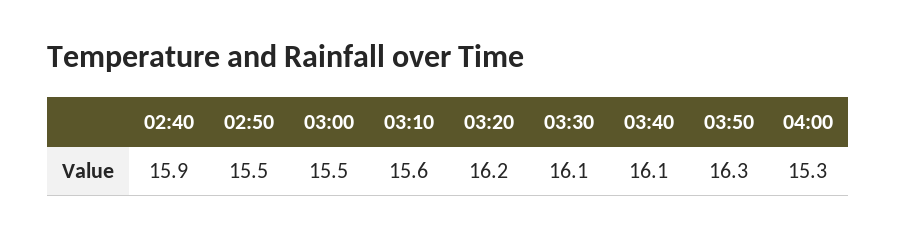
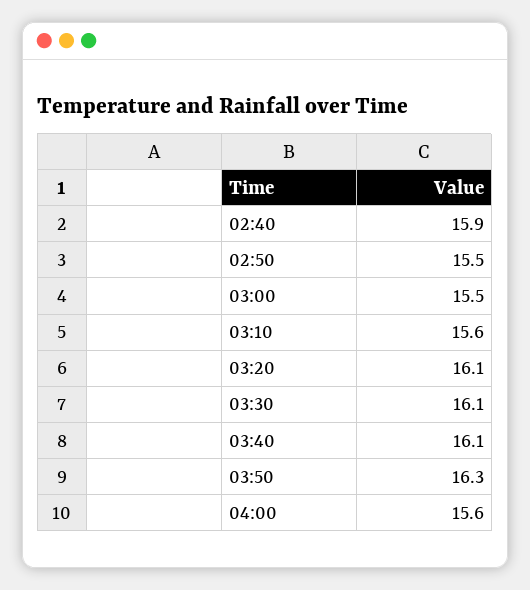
03:20: 16.2 -> 16.1
04:00: 15.3 -> 15.6

